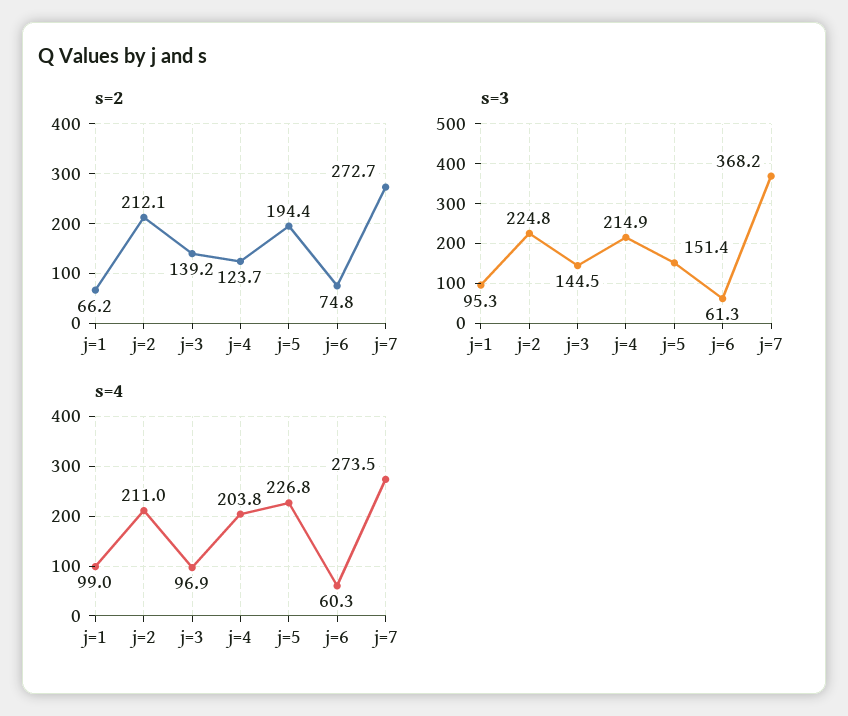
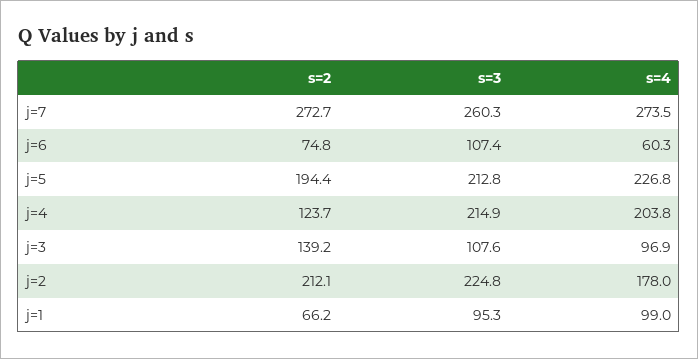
s=3, j=3: 144.5 -> 107.6
s=3, j=5: 151.4 -> 212.8
s=3, j=6: 61.3 -> 107.4
s=3, j=7: 368.2 -> 260.3
s=4, j=2: 211 -> 178

